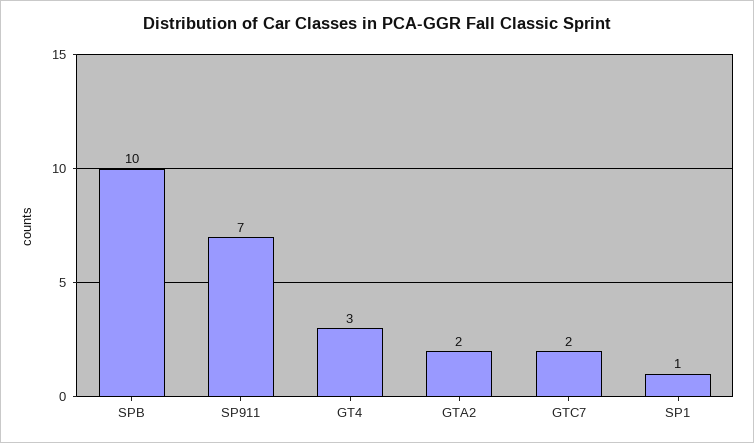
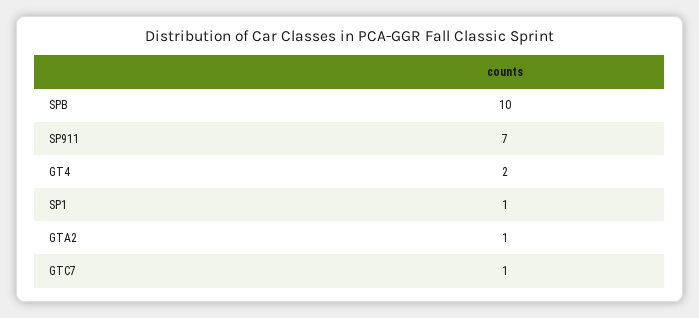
GT4: 3 -> 2
GTA2: 2 -> 1
GTC7: 2 -> 1

